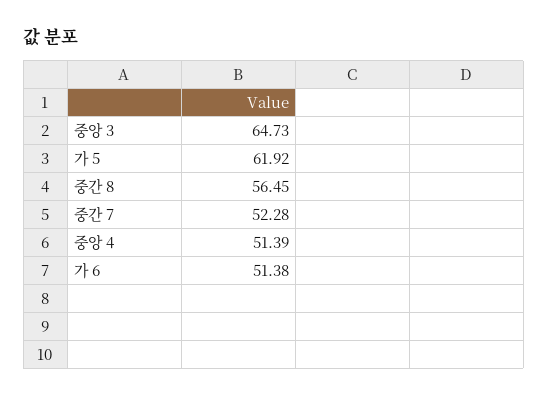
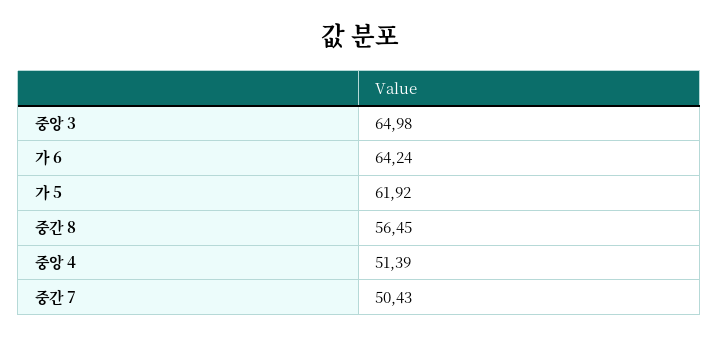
중앙 3: 64.73 -> 64.98
중간 7: 52.28 -> 50.43
가 6: 51.38 -> 64.24

